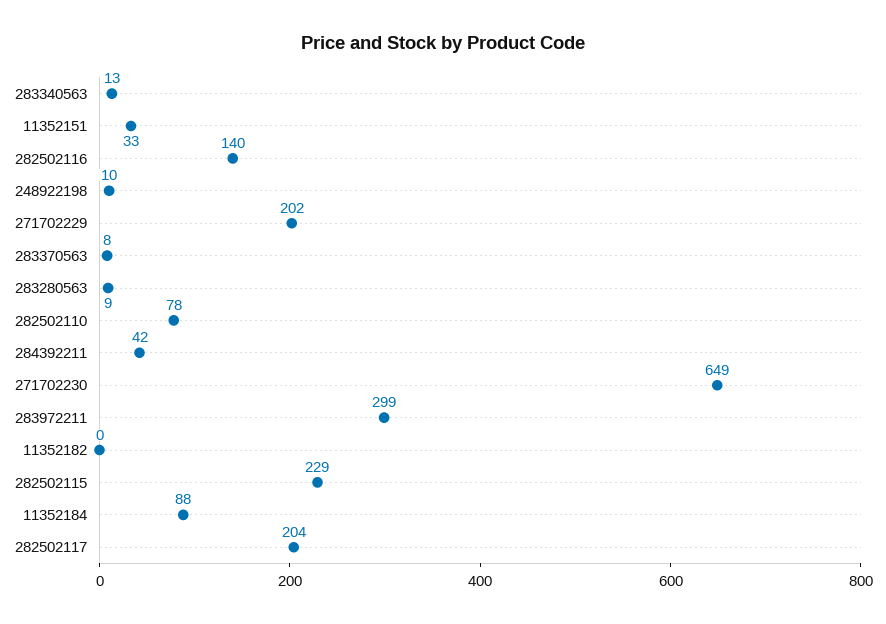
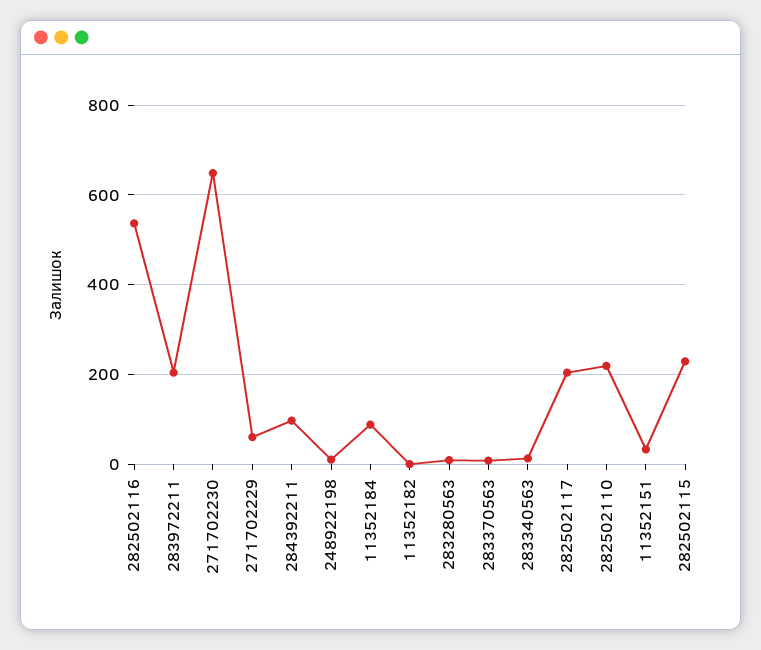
282502116: 140 -> 540
271702229: 202 -> 60
282502110: 78 -> 220
284392211: 42 -> 100
283972211: 299 -> 200

